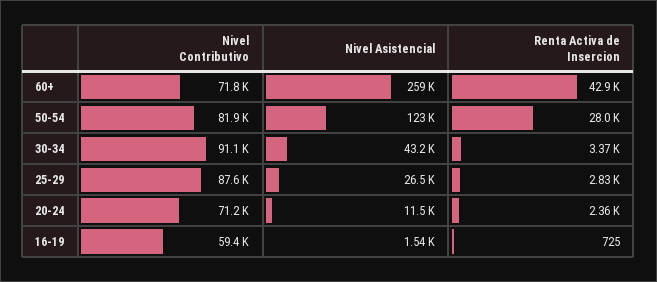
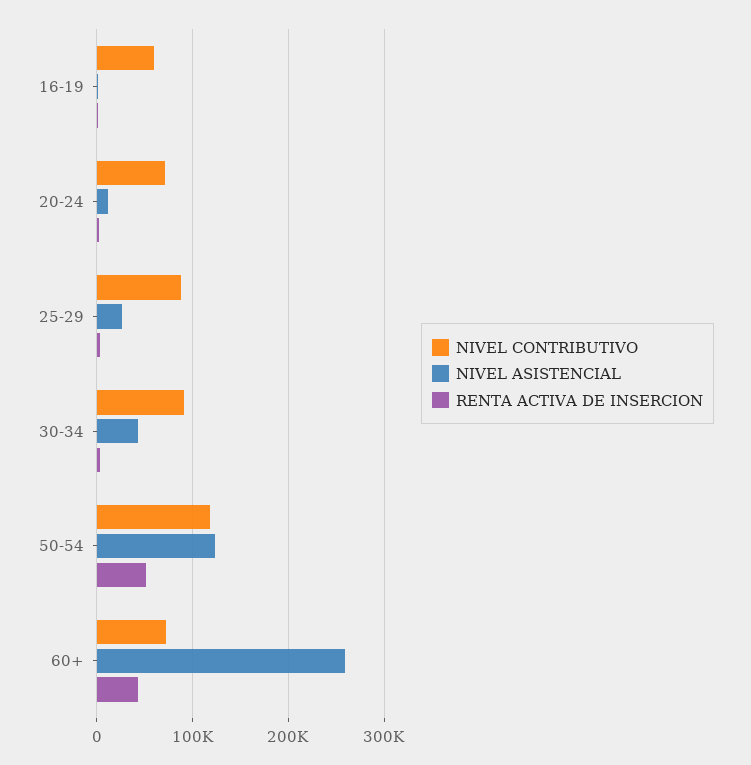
Nivel Contributivo, 50-54: 81900 -> 120000
Renta Activa de Insercion, 50-54: 28000 -> 50000

